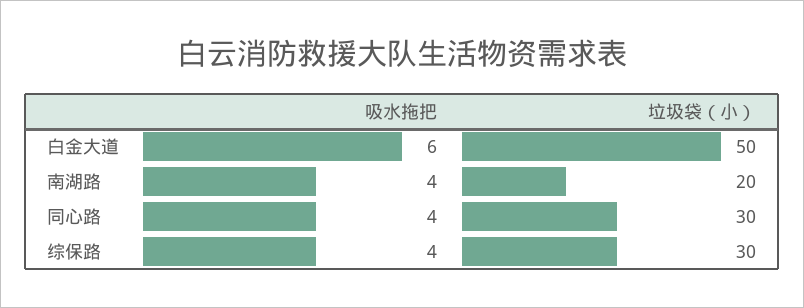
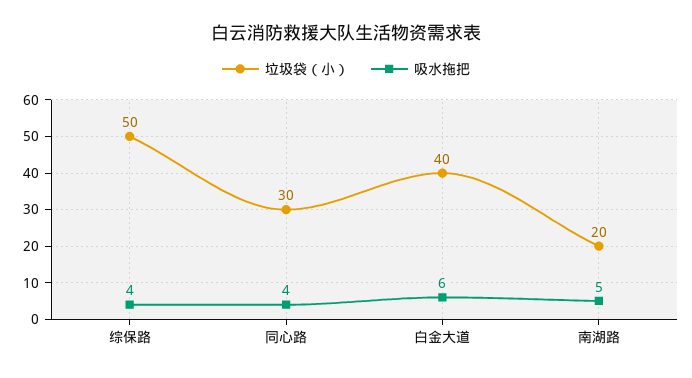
垃圾袋（小）, 白金大道: 50 -> 40
吸水拖把, 南湖路: 4 -> 5
垃圾袋（小）, 综保路: 30 -> 50

